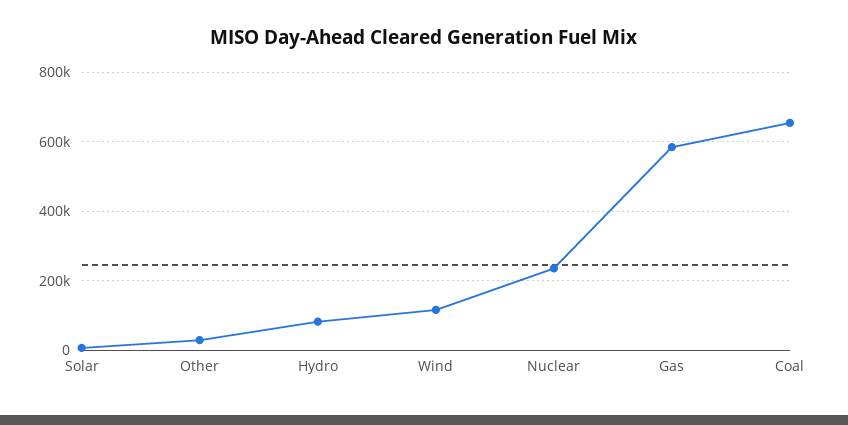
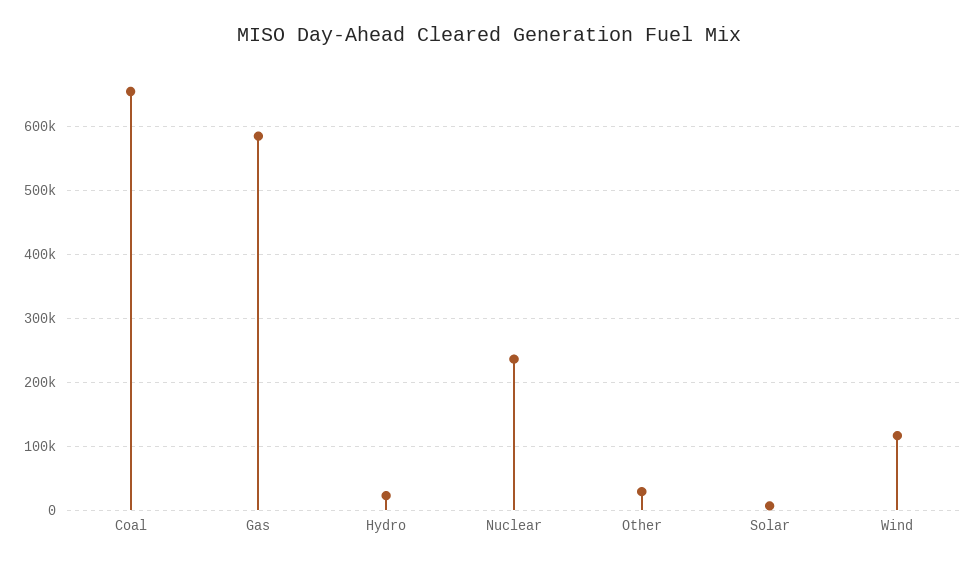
Hydro: 80000 -> 20000

